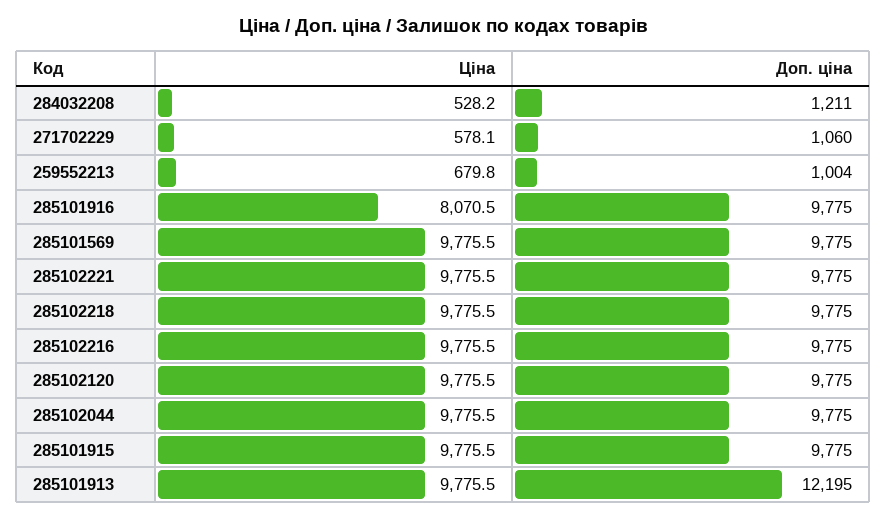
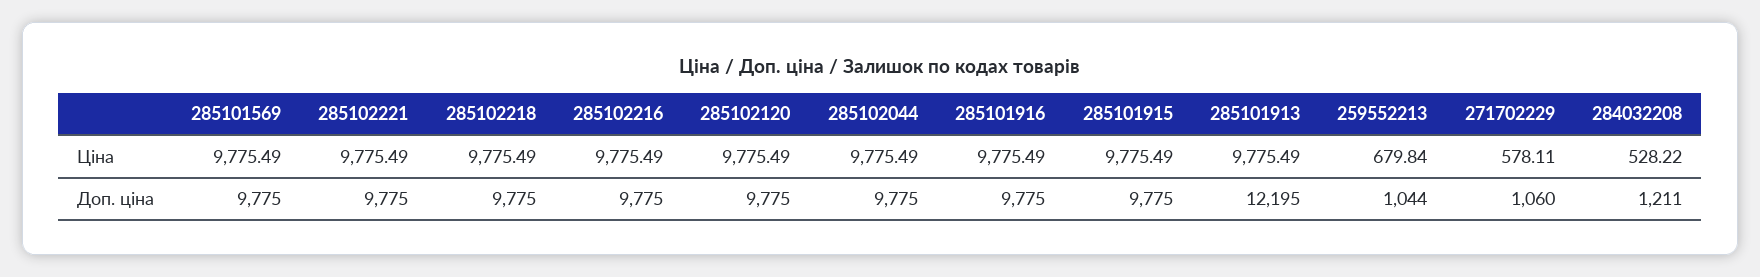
Доп. ціна, 259552213: 1004 -> 1044
Ціна, 285101916: 8070.5 -> 9775.49

